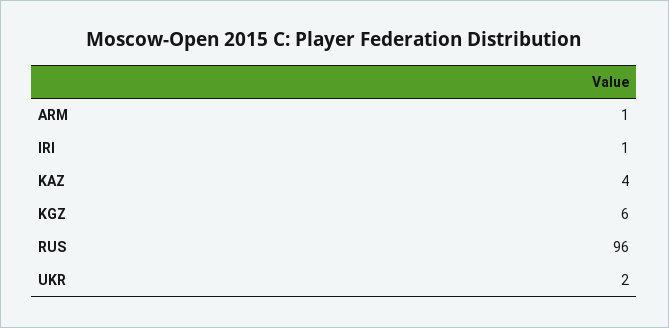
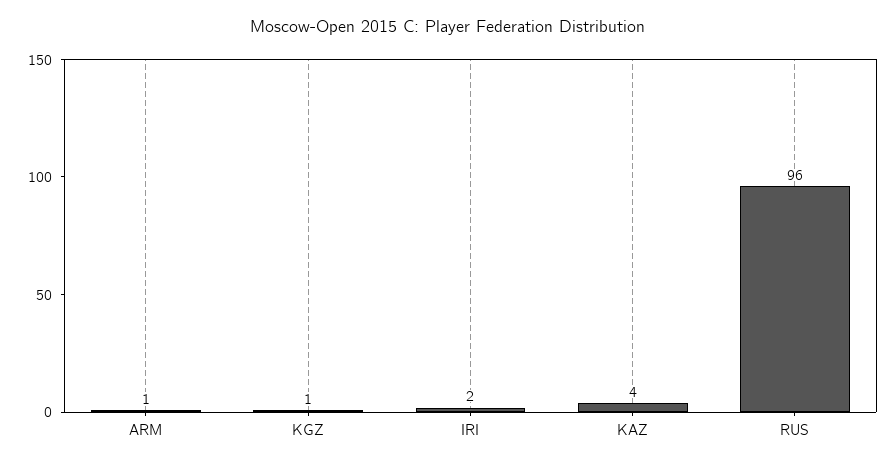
IRI: 1 -> 2
KGZ: 6 -> 1
UKR: 2 -> none

